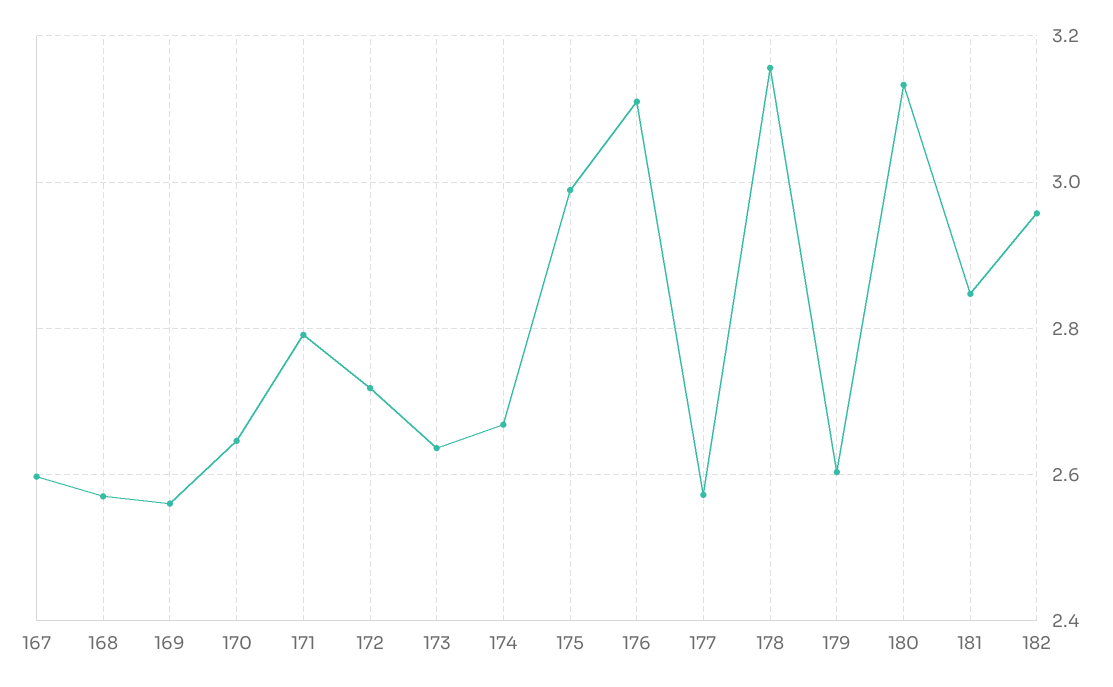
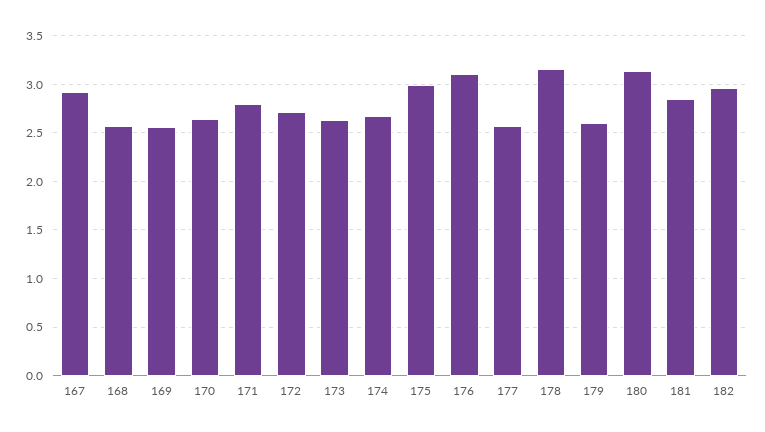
167: 2.6 -> 2.9

